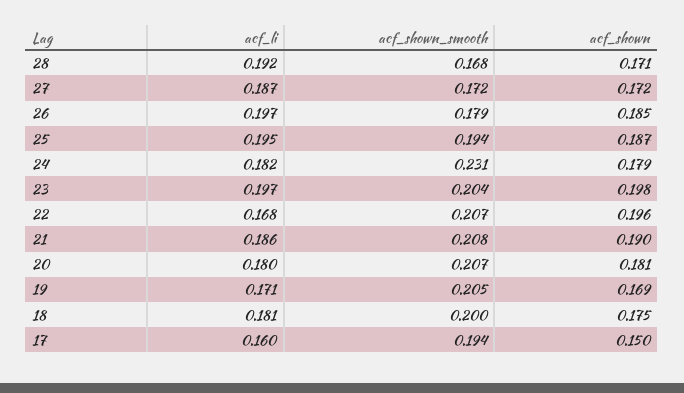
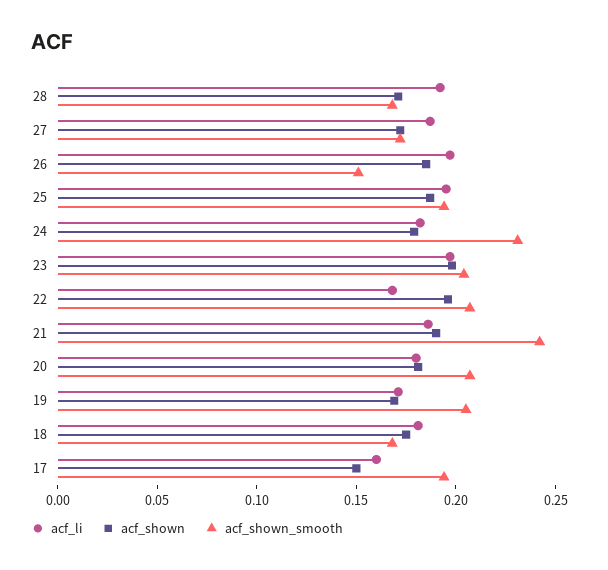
acf_shown_smooth, 26: 0.179 -> 0.15
acf_shown_smooth, 21: 0.208 -> 0.24
acf_shown_smooth, 18: 0.2 -> 0.17

